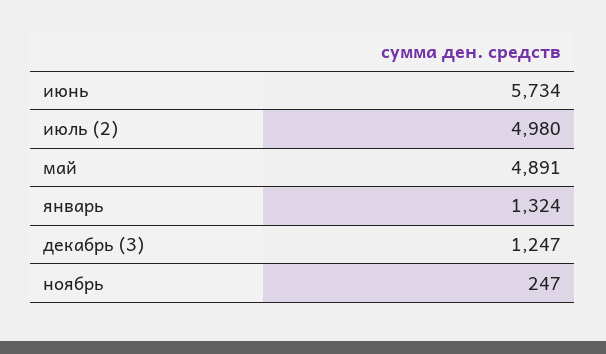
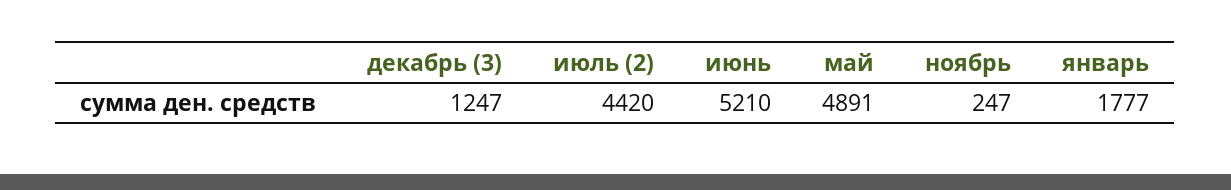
июнь: 5734 -> 5210
июль (2): 4980 -> 4420
январь: 1324 -> 1777

